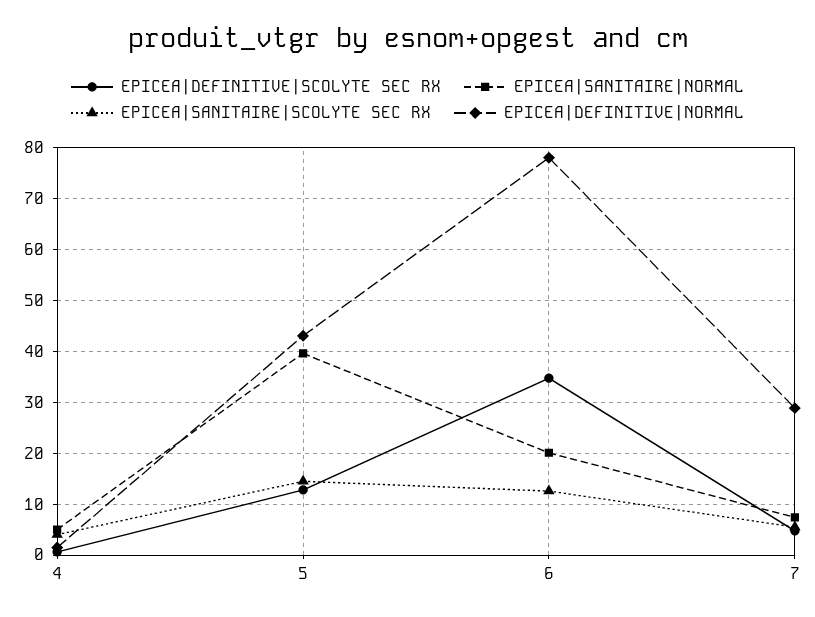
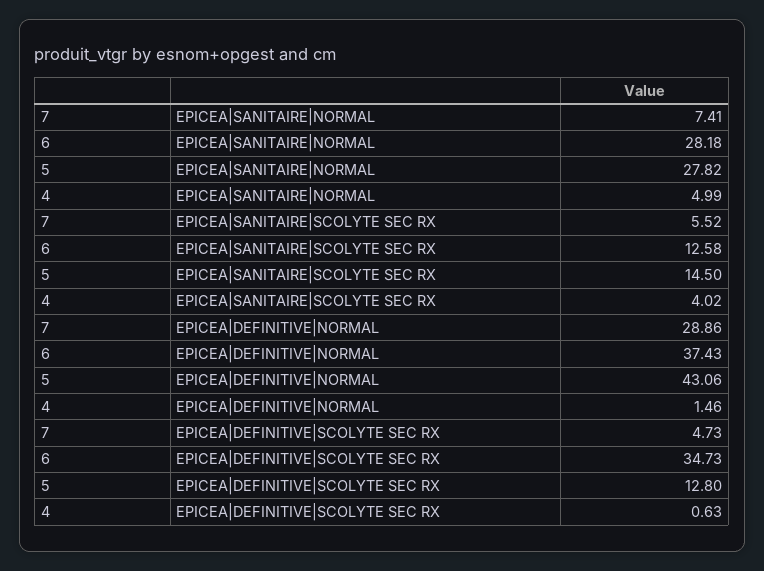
EPICEA|SANITAIRE|NORMAL, 5: 40 -> 27.82
EPICEA|SANITAIRE|NORMAL, 6: 20 -> 28.18
EPICEA|DEFINITIVE|NORMAL, 6: 78 -> 37.43

